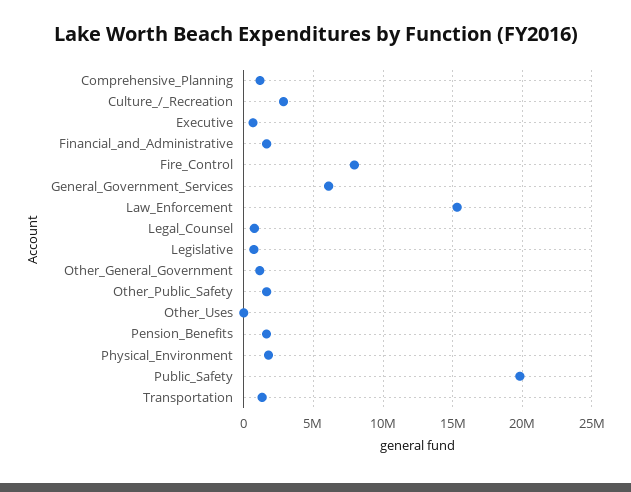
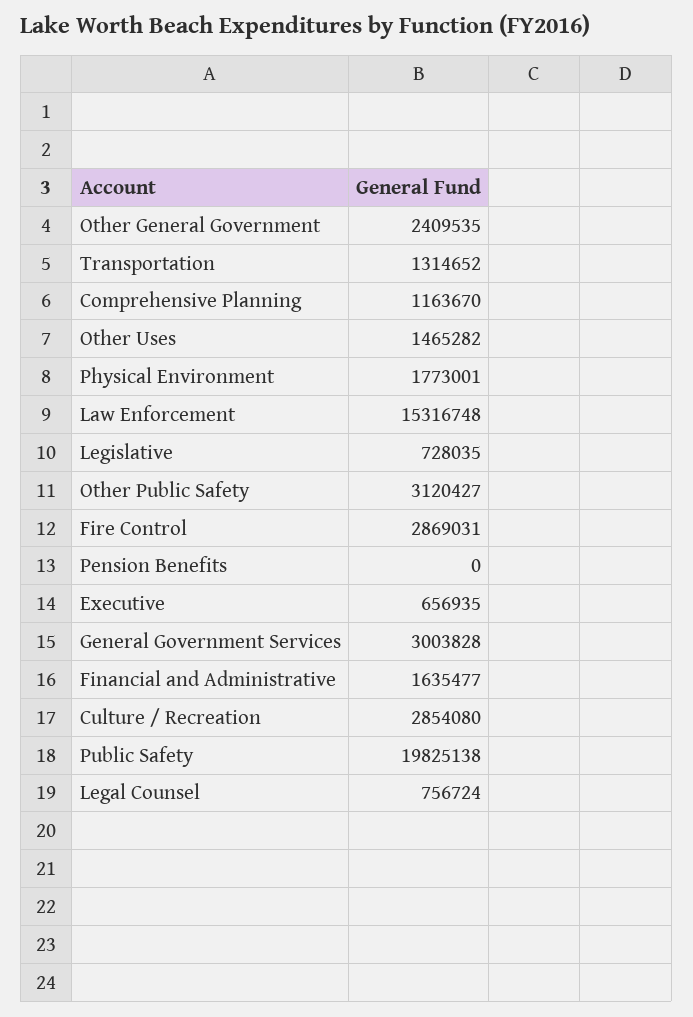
Fire_Control: 8000000 -> 2869031
General_Government_Services: 6000000 -> 3003828
Other_General_Government: 1000000 -> 2409535
Other_Public_Safety: 1500000 -> 3120427
Other_Uses: 0 -> 1465282
Pension_Benefits: 1500000 -> 0

